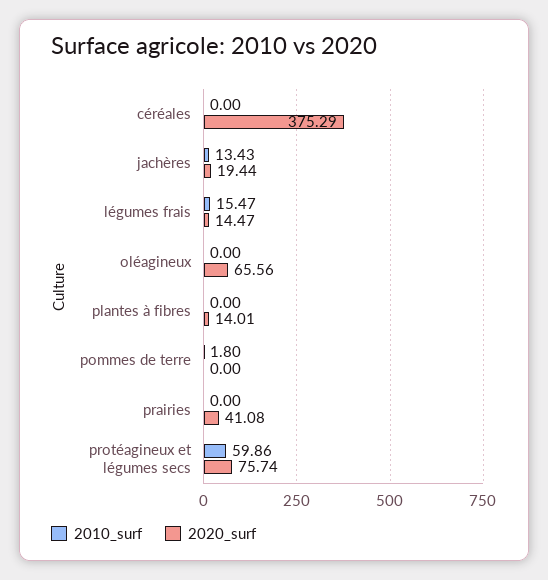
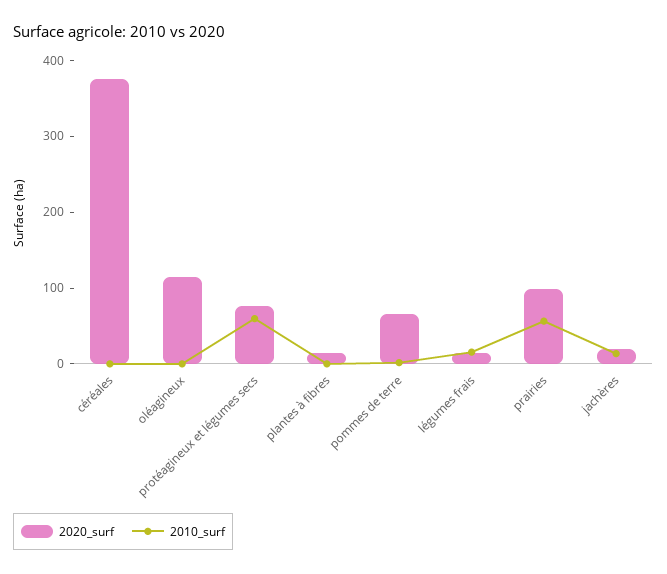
2020_surf, oléagineux: 65.56 -> 120
2020_surf, pommes de terre: 0 -> 60
2010_surf, prairies: 0 -> 60
2020_surf, prairies: 41.08 -> 100

